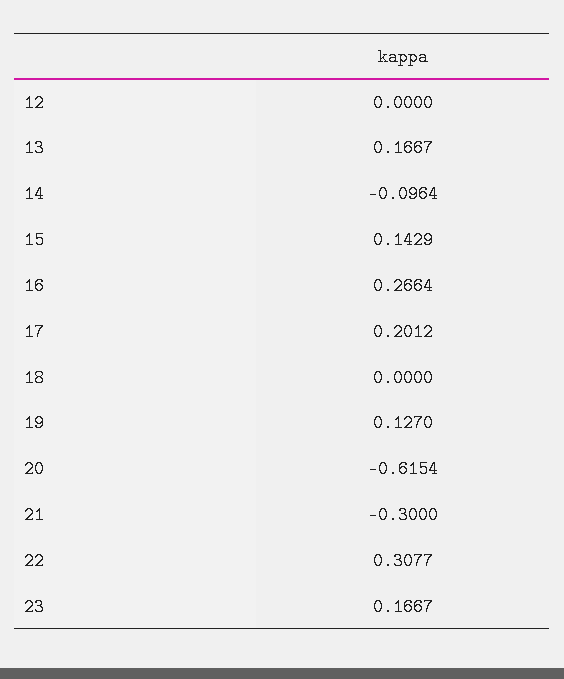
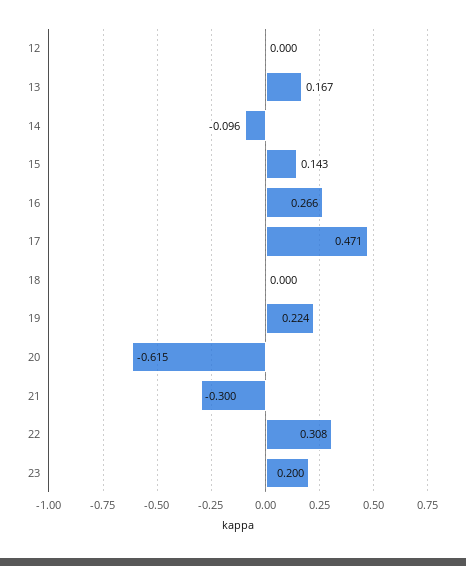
17: 0.2012 -> 0.471
19: 0.127 -> 0.224
23: 0.1667 -> 0.2

